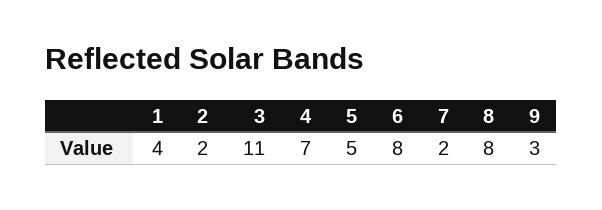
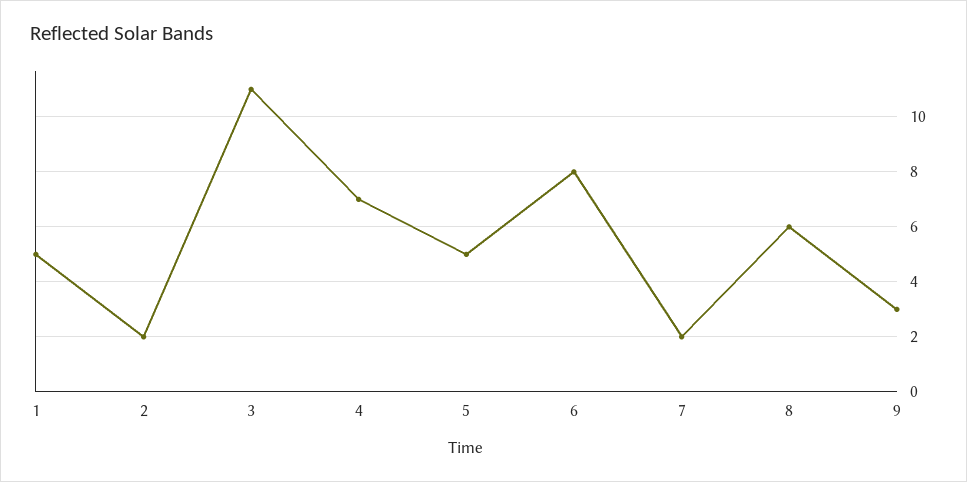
1: 4 -> 5
8: 8 -> 6

